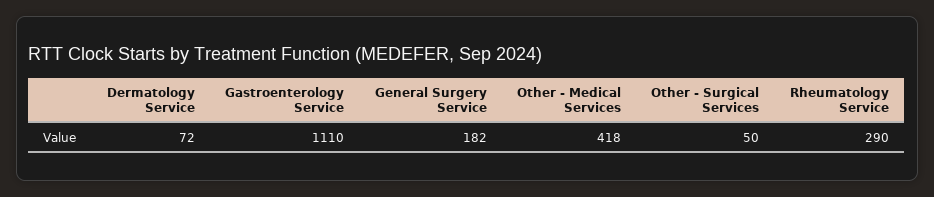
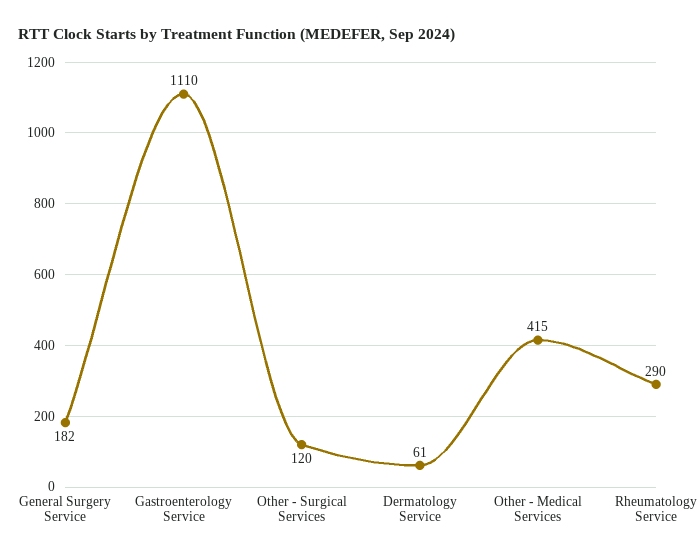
Dermatology Service: 72 -> 61
Other - Medical Services: 418 -> 415
Other - Surgical Services: 50 -> 120

